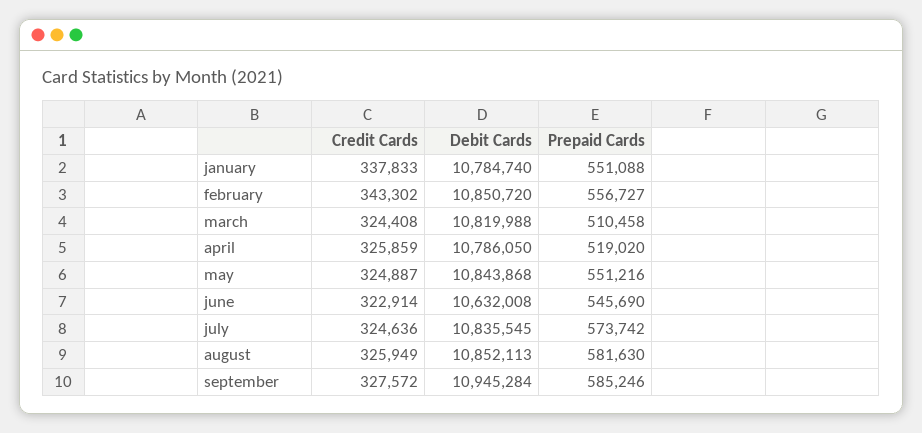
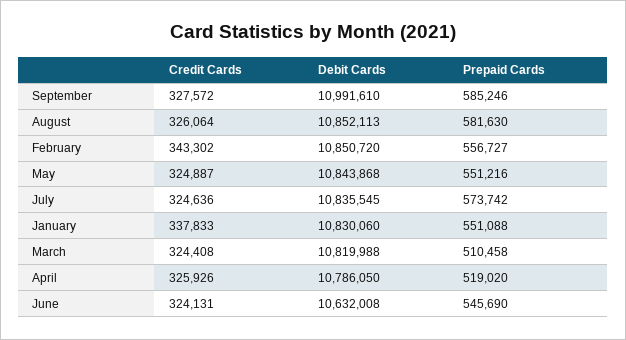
Debit Cards, january: 10784740 -> 10830060
Credit Cards, april: 325859 -> 325926
Credit Cards, june: 322914 -> 324131
Credit Cards, august: 325949 -> 326064
Debit Cards, september: 10945284 -> 10991610

